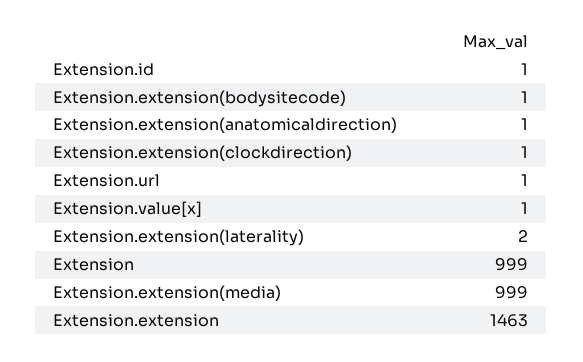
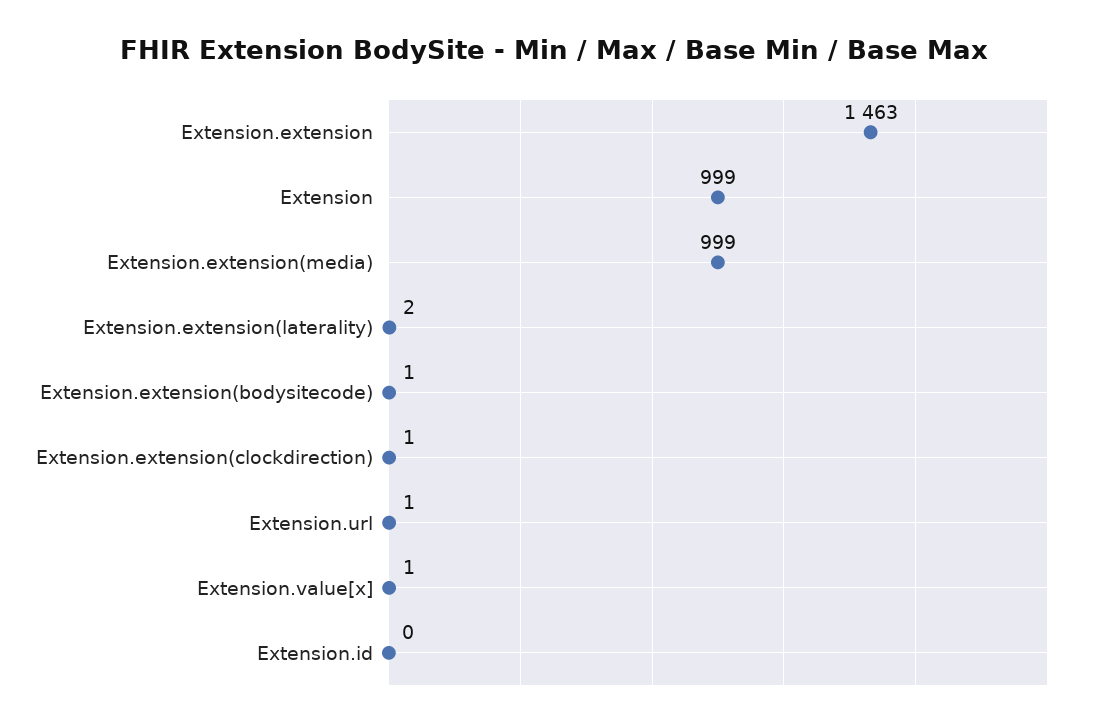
Extension.id: 1 -> 0
Extension.extension(anatomicaldirection): 1 -> none

